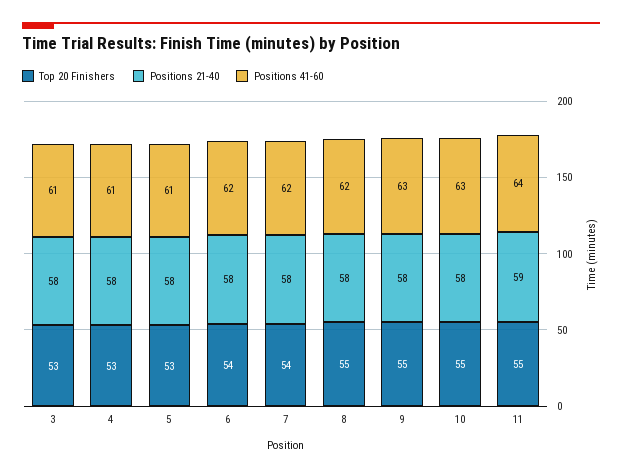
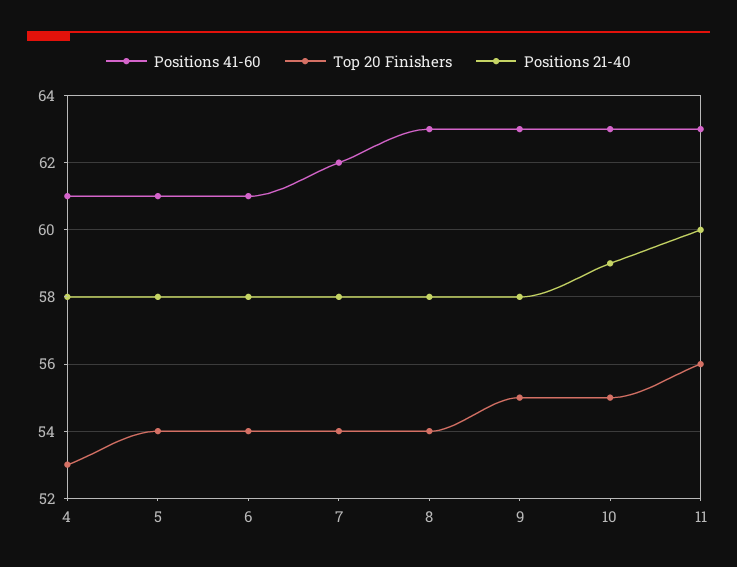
Top 20 Finishers, 3: 53 -> none
Positions 21-40, 3: 58 -> none
Positions 41-60, 3: 61 -> none
Top 20 Finishers, 5: 53 -> 54
Positions 41-60, 6: 62 -> 61
Top 20 Finishers, 8: 55 -> 54
Positions 41-60, 8: 62 -> 63
Positions 21-40, 10: 58 -> 59
Top 20 Finishers, 11: 55 -> 56
Positions 21-40, 11: 59 -> 60
Positions 41-60, 11: 64 -> 63

